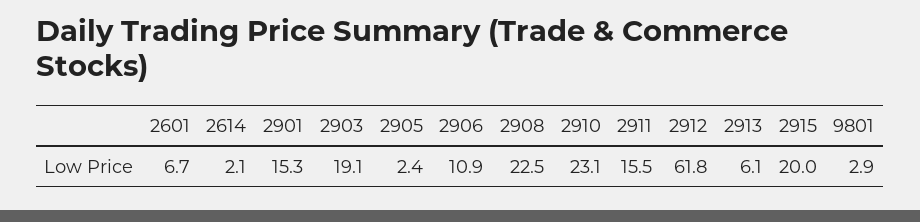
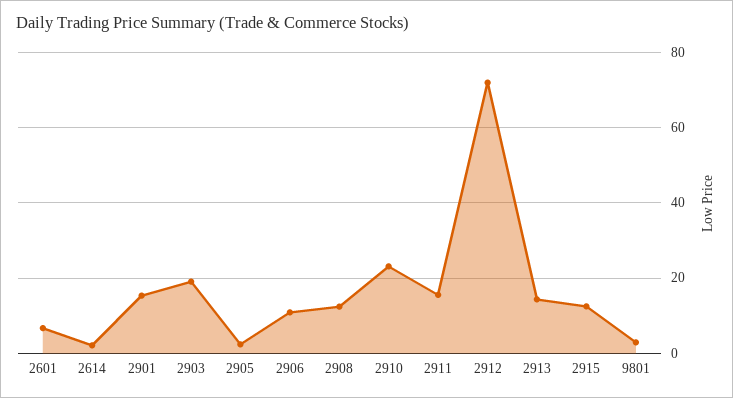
2908: 22.5 -> 12
2912: 61.8 -> 72
2913: 6.1 -> 14
2915: 20 -> 12

